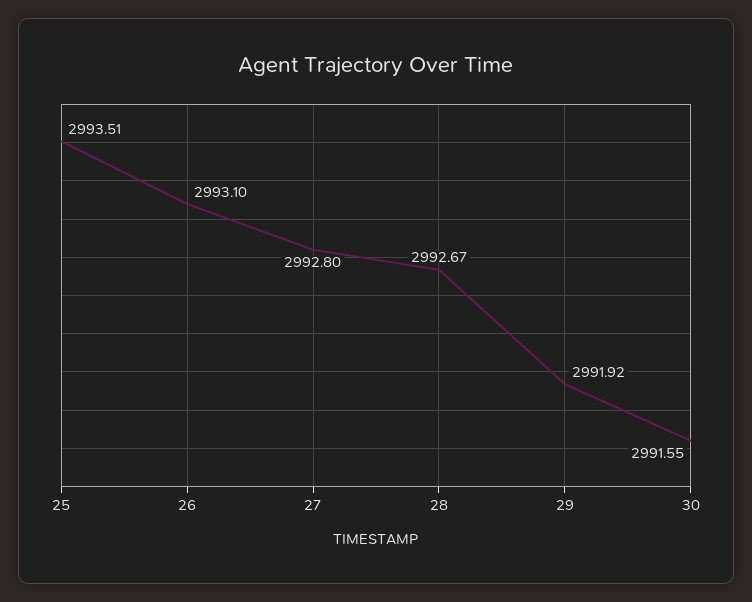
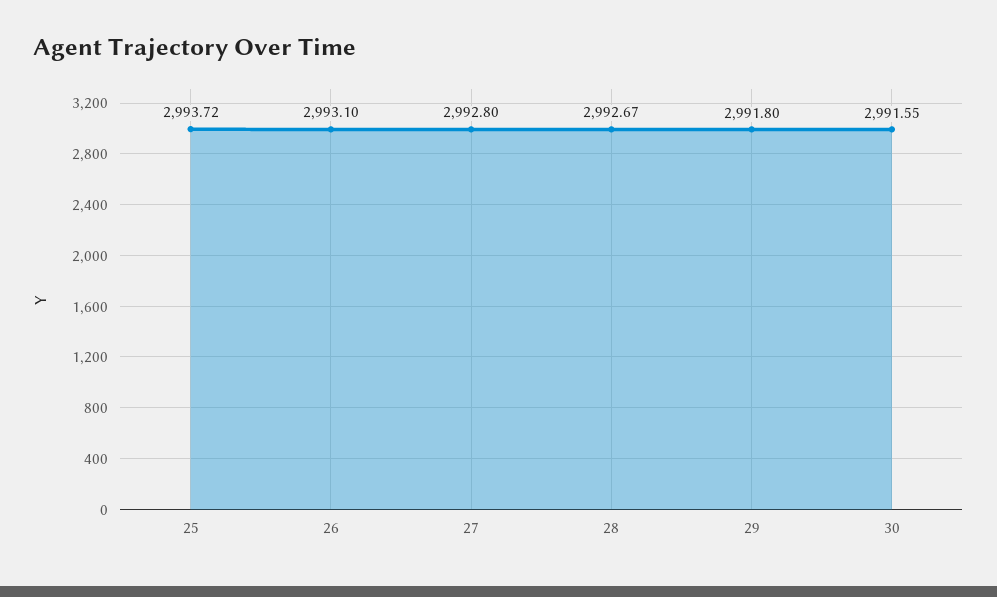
25: 2993.51 -> 2993.72
29: 2991.92 -> 2991.8

